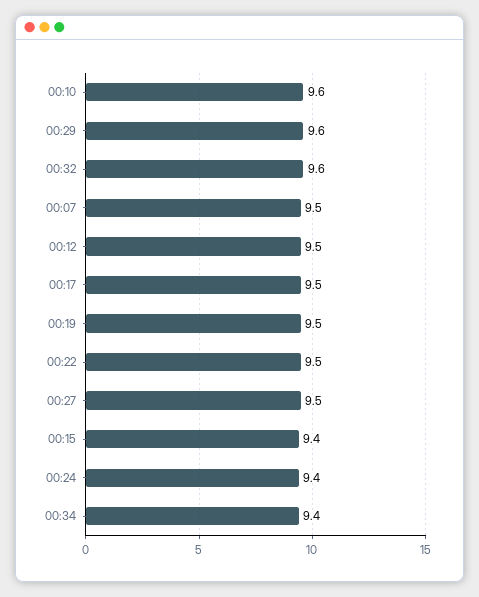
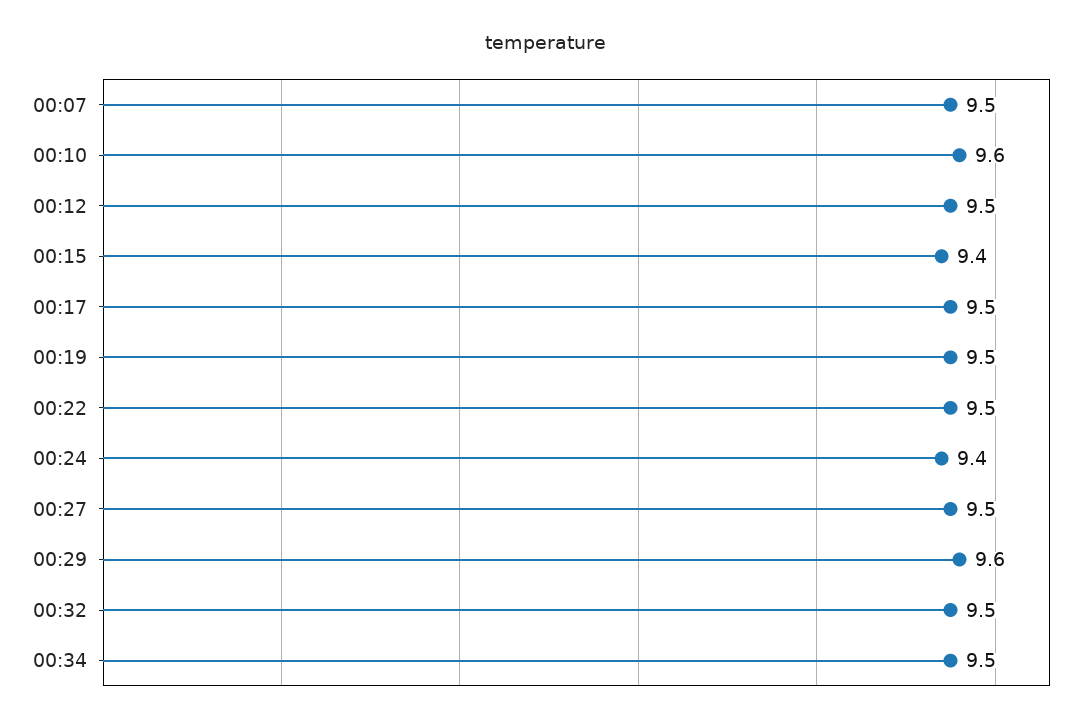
00:32: 9.6 -> 9.5
00:34: 9.4 -> 9.5

